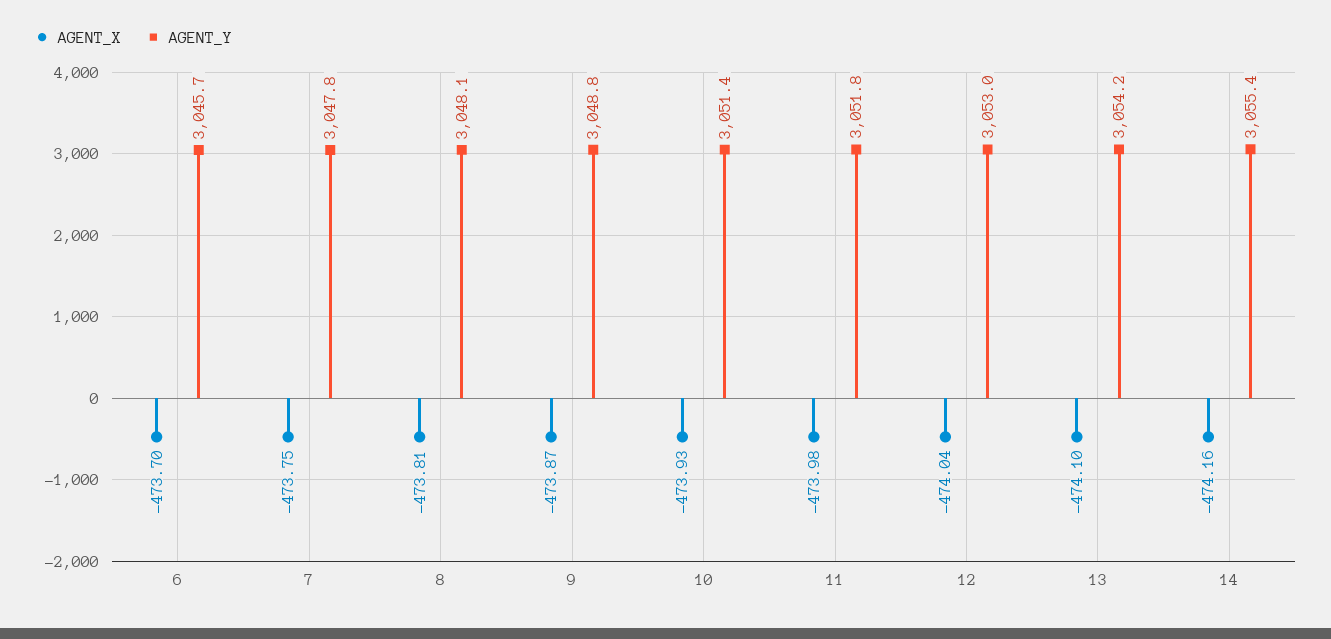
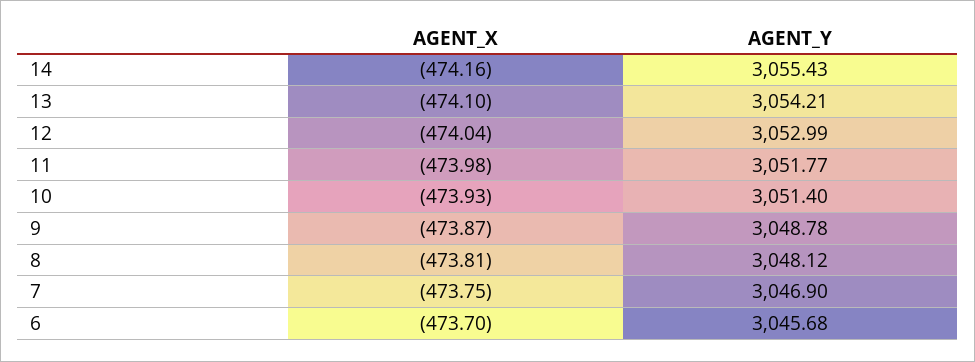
AGENT_Y, 7: 3047.8 -> 3046.9

